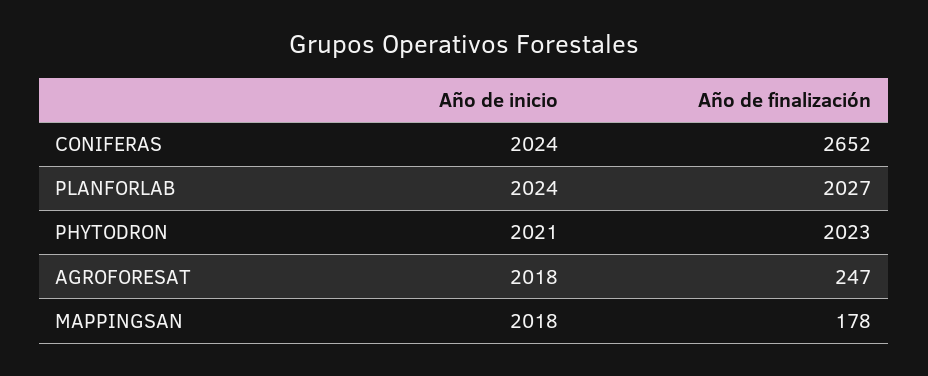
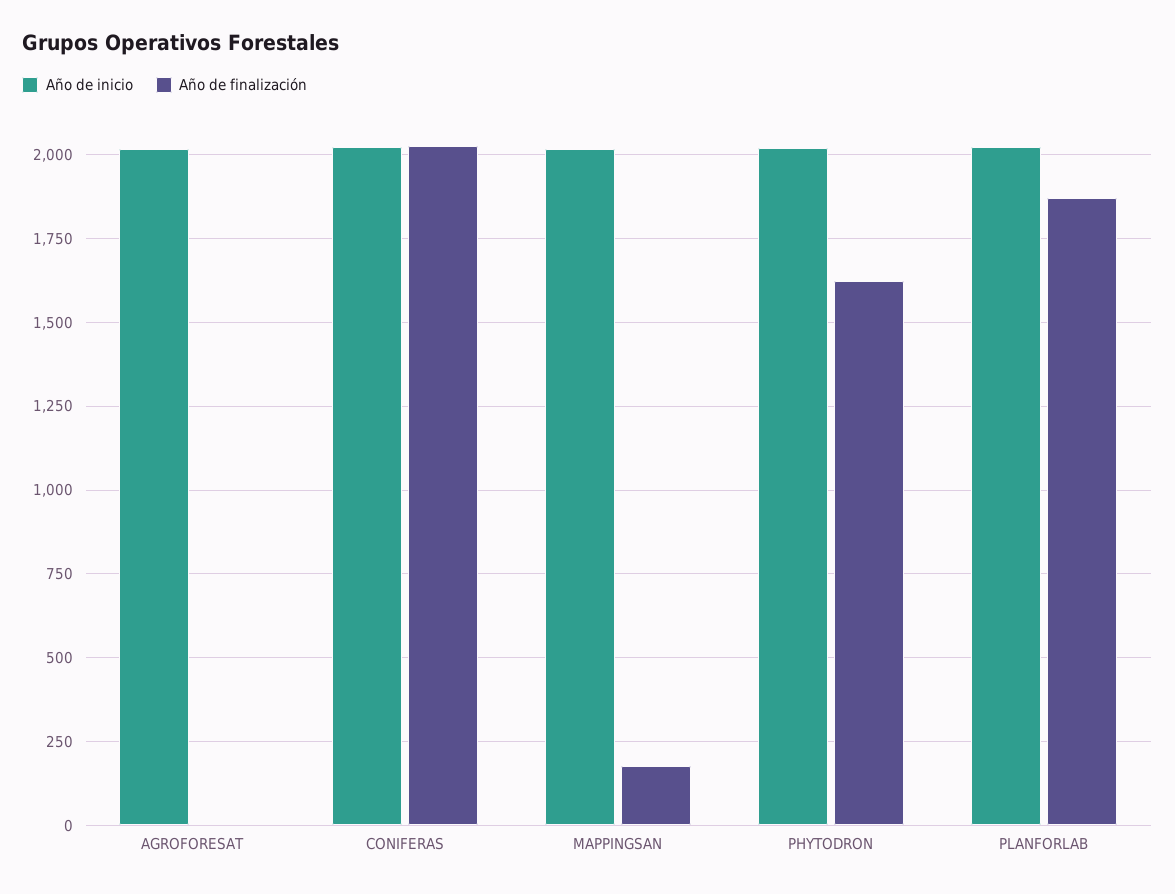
Año de finalización, CONIFERAS: 2652 -> 2025
Año de finalización, PLANFORLAB: 2027 -> 1875
Año de finalización, PHYTODRON: 2023 -> 1625
Año de finalización, AGROFORESAT: 247 -> 0

